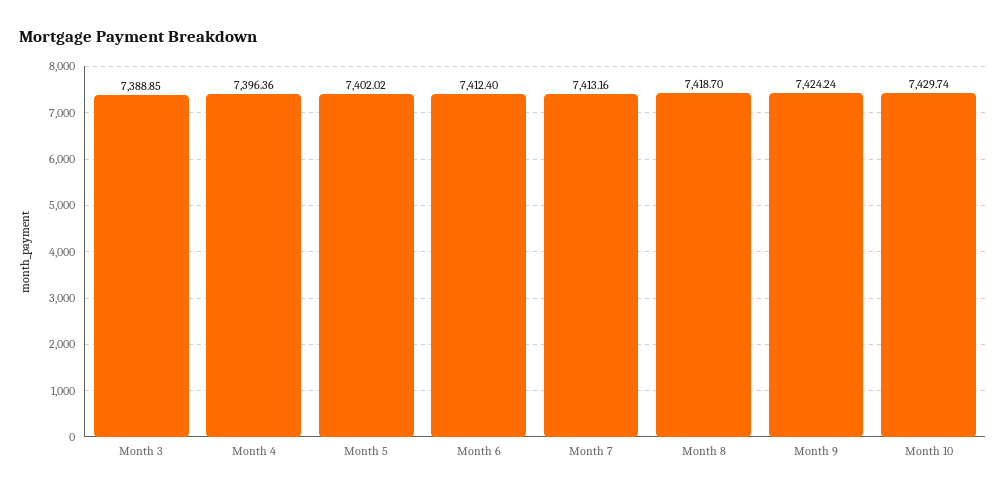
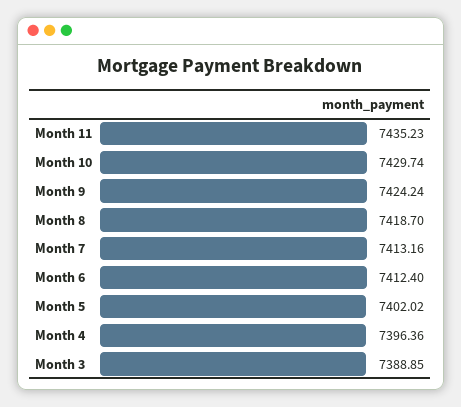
Month 11: none -> 7435.23

